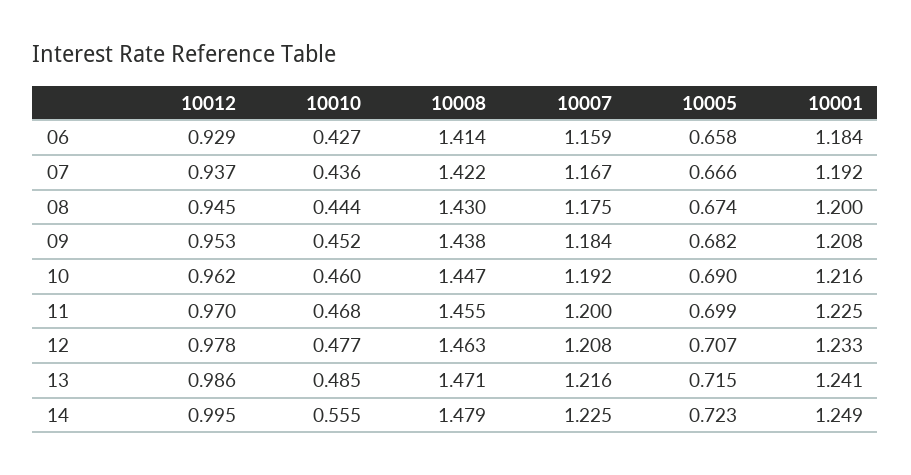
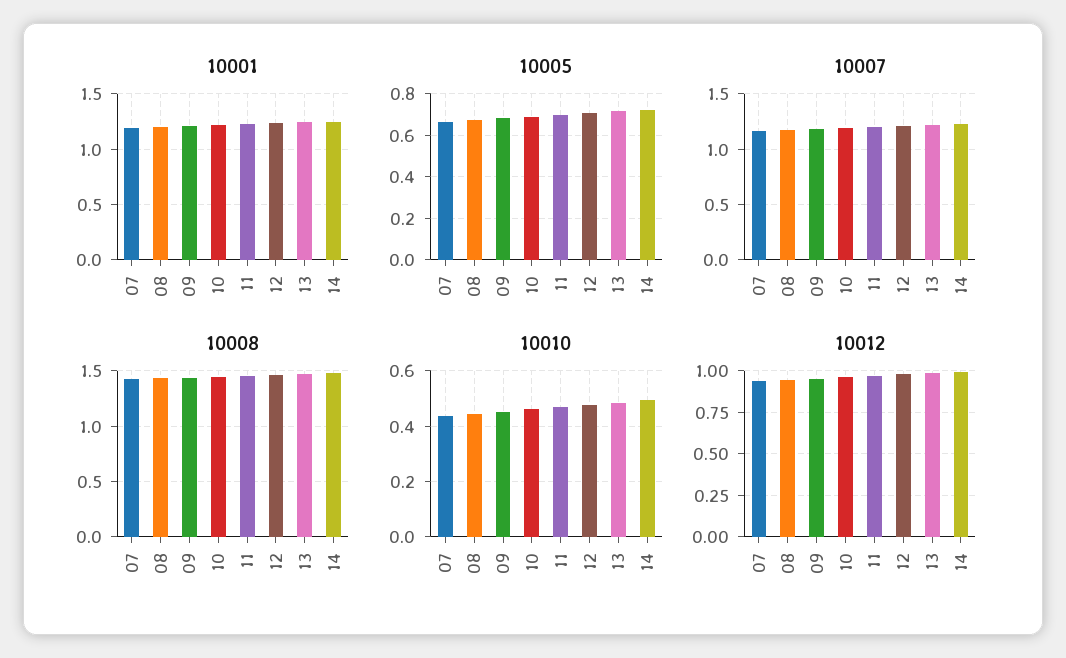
10012, 06: 0.929 -> none
10010, 06: 0.427 -> none
10008, 06: 1.414 -> none
10007, 06: 1.159 -> none
10005, 06: 0.658 -> none
10001, 06: 1.184 -> none
10010, 14: 0.555 -> 0.5

